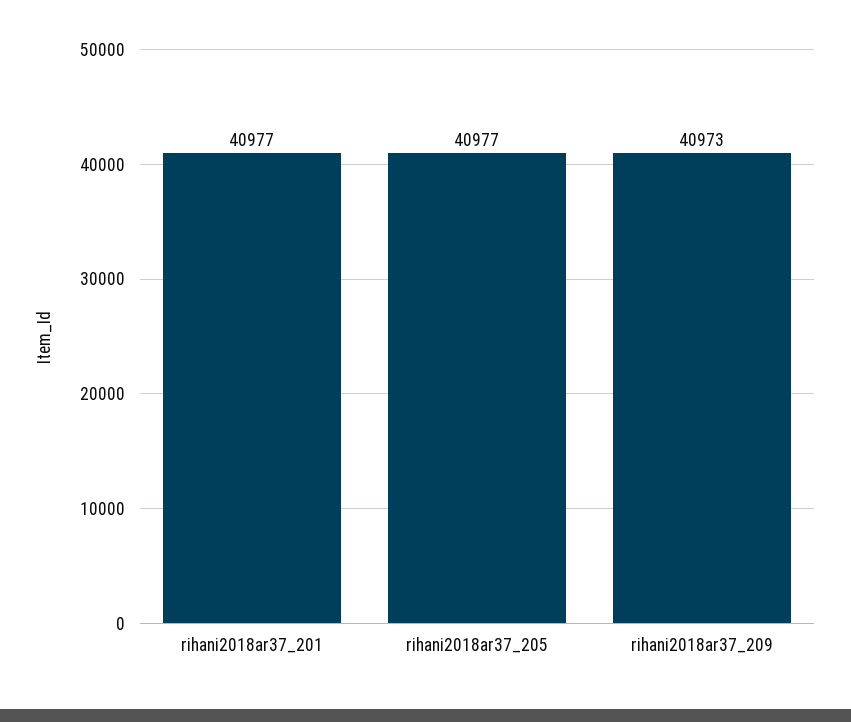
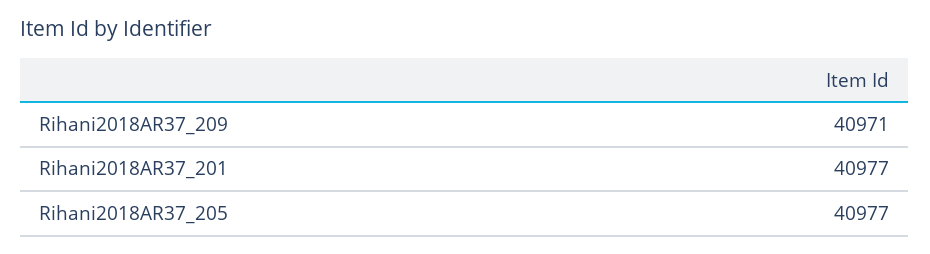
rihani2018ar37_209: 40973 -> 40971

